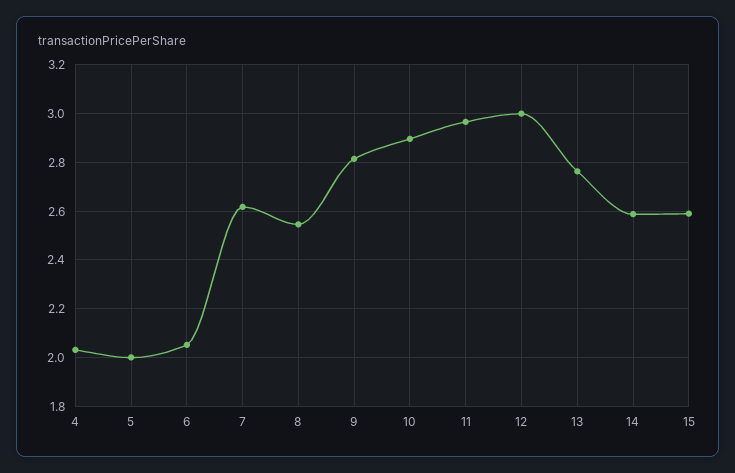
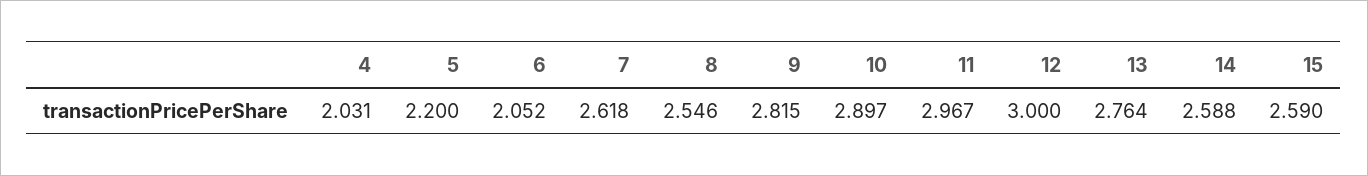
5: 2 -> 2.2

